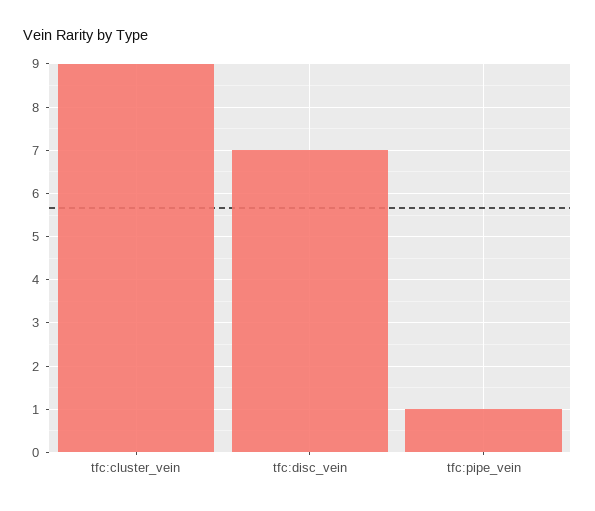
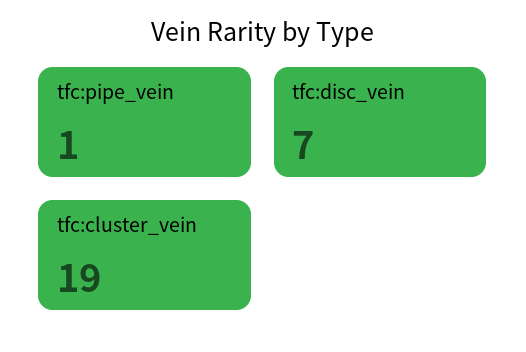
tfc:cluster_vein: 9 -> 19

